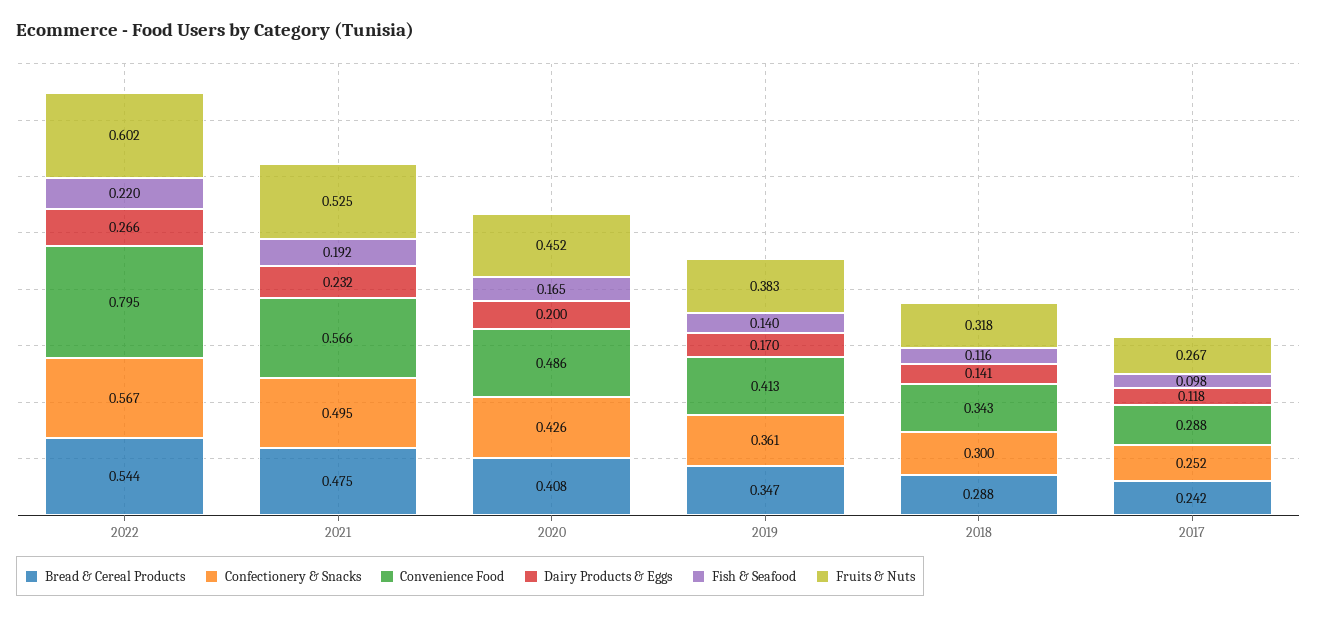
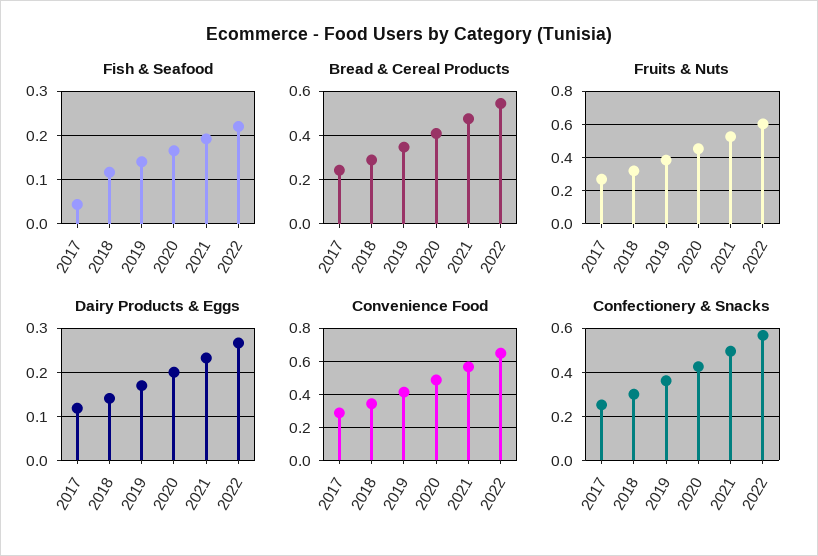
Convenience Food, 2022: 0.795 -> 0.65
Fish & Seafood, 2017: 0.098 -> 0.04

